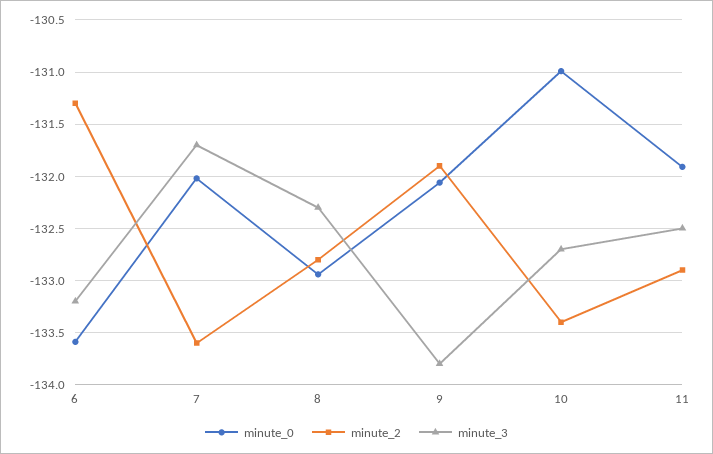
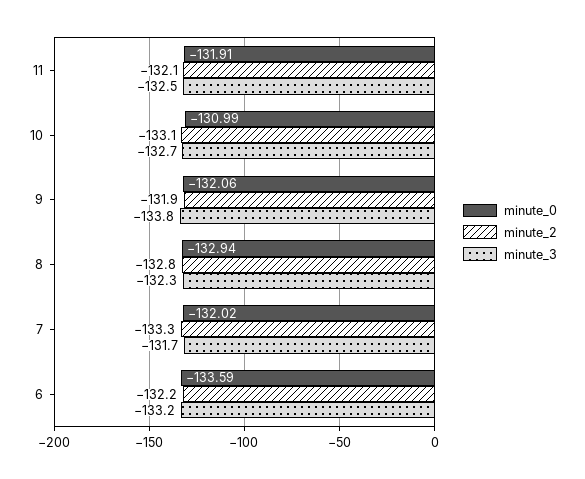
minute_2, 6: -131.3 -> -132.2
minute_2, 7: -133.6 -> -133.3
minute_2, 10: -133.4 -> -133.1
minute_2, 11: -132.9 -> -132.1

